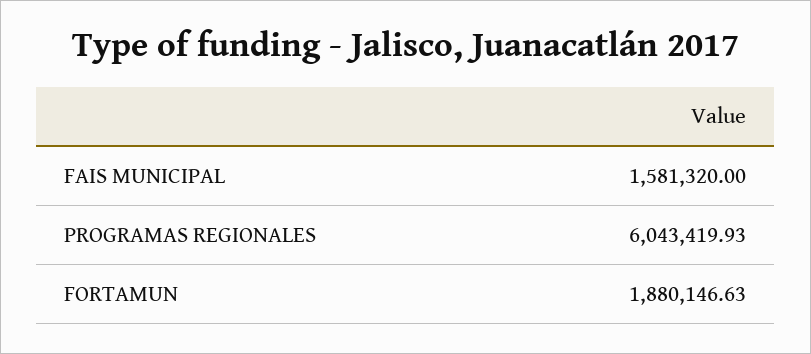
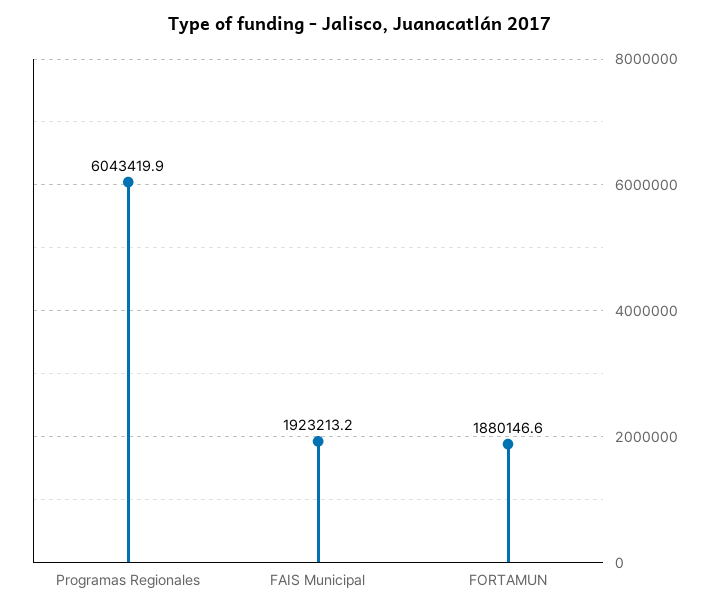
FAIS MUNICIPAL: 1581320 -> 1923213.2

